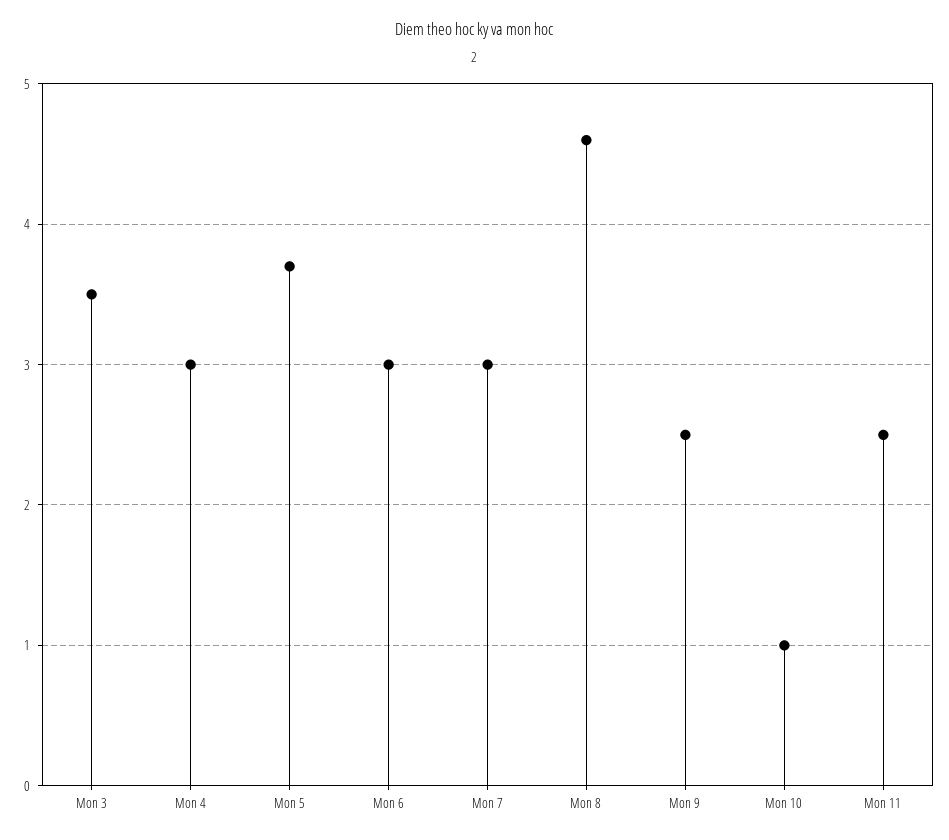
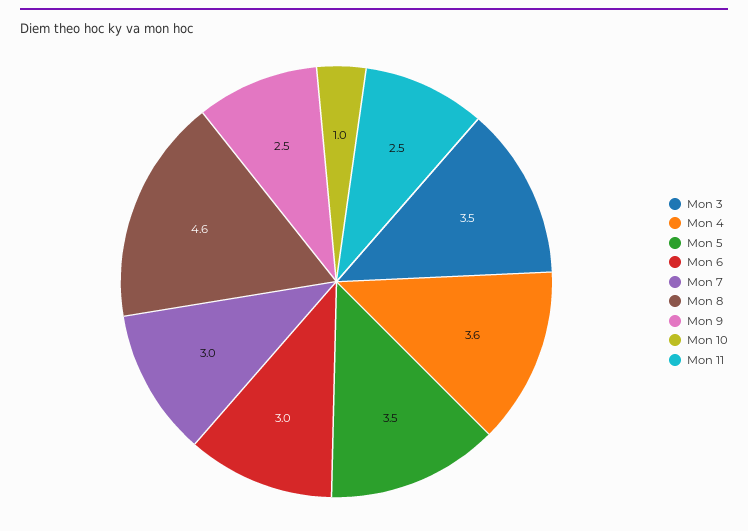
Mon 4: 3 -> 3.6
Mon 5: 3.7 -> 3.5

